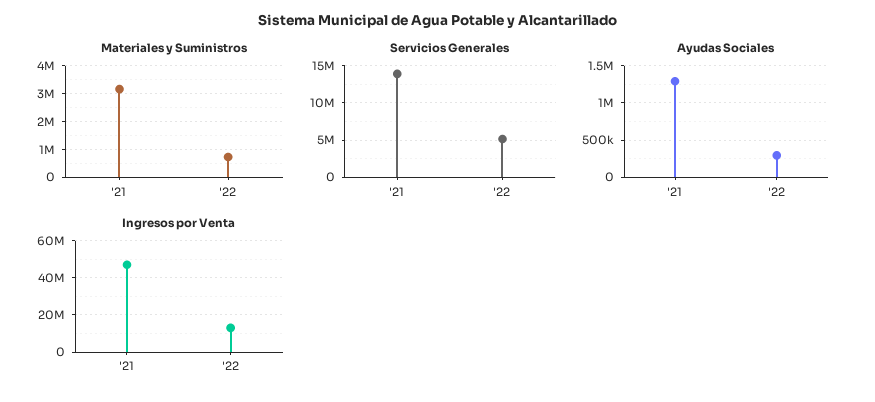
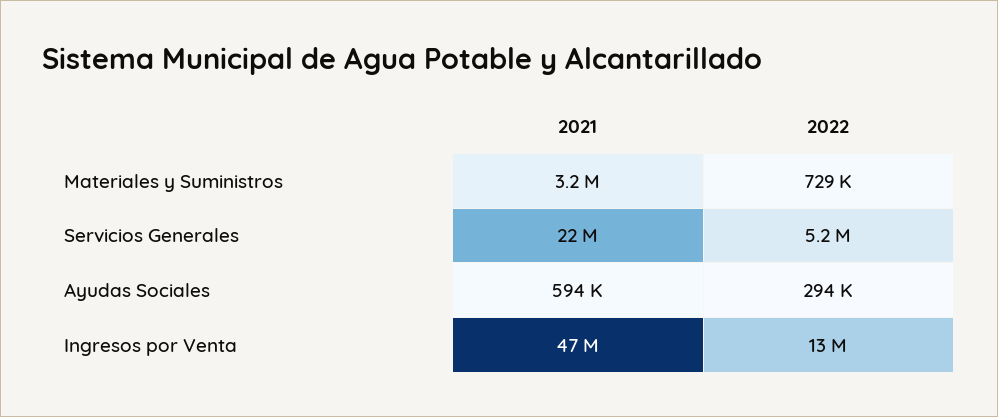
Servicios Generales, '21: 14000000 -> 22000000
Ayudas Sociales, '21: 1300000 -> 594000

